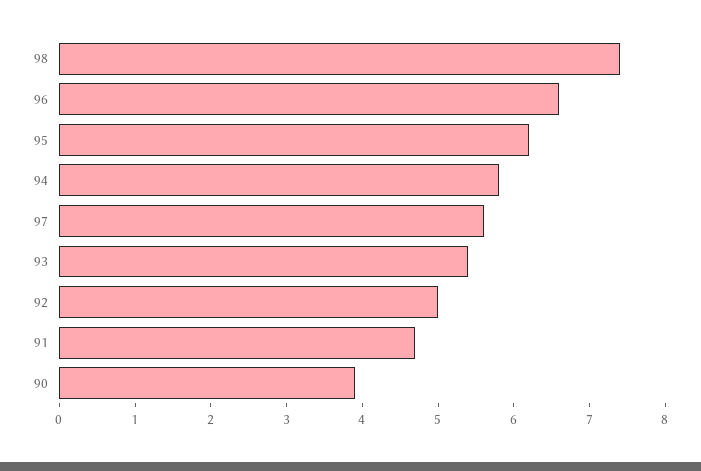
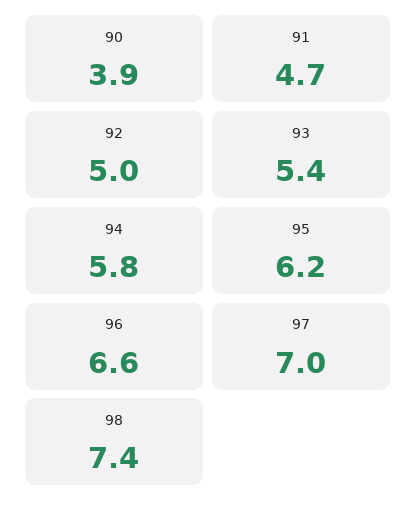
97: 5.5 -> 7

